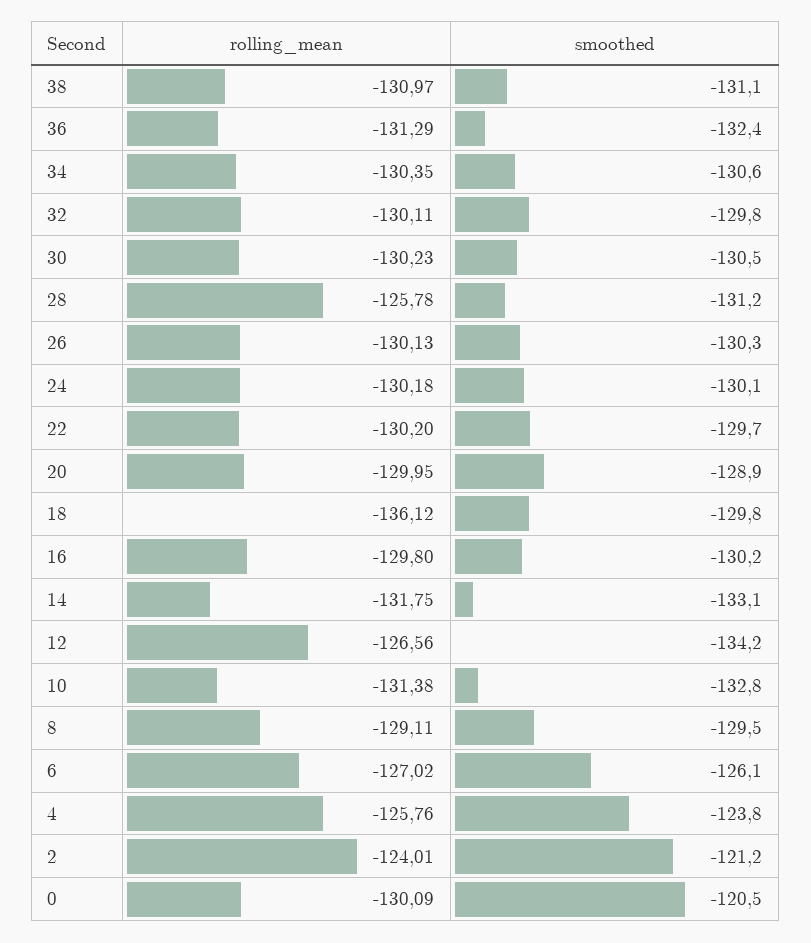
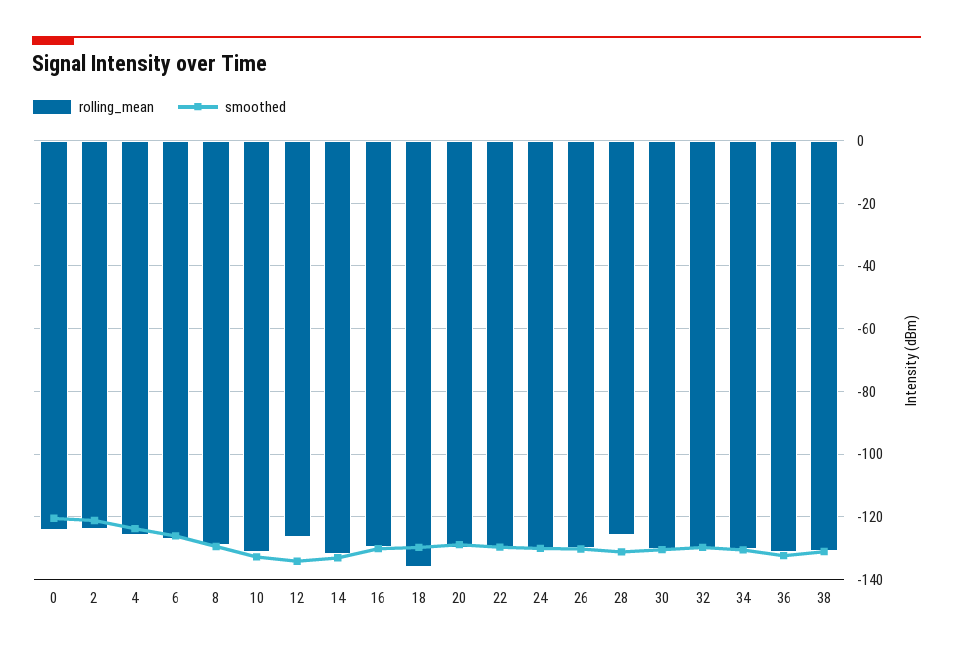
rolling_mean, 0: -130.09 -> -124

